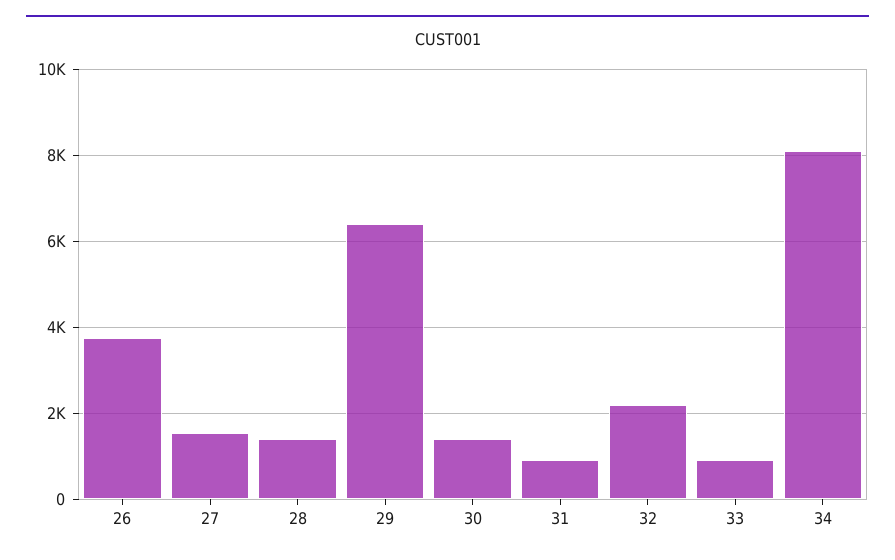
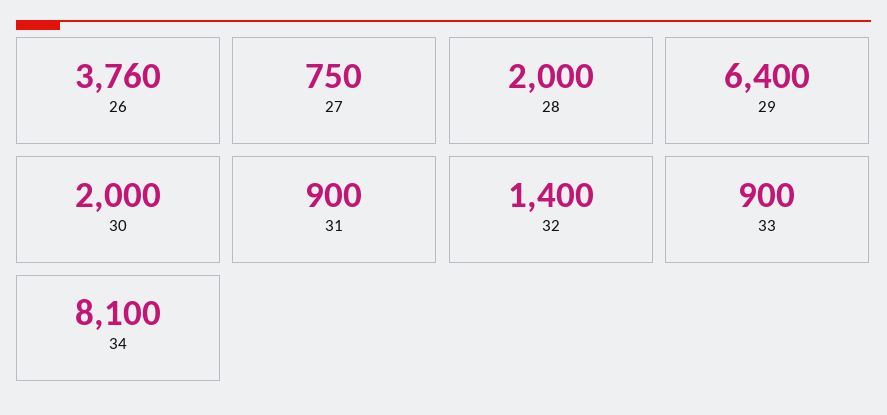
27: 1600 -> 750
28: 1400 -> 2000
30: 1400 -> 2000
32: 2200 -> 1400

